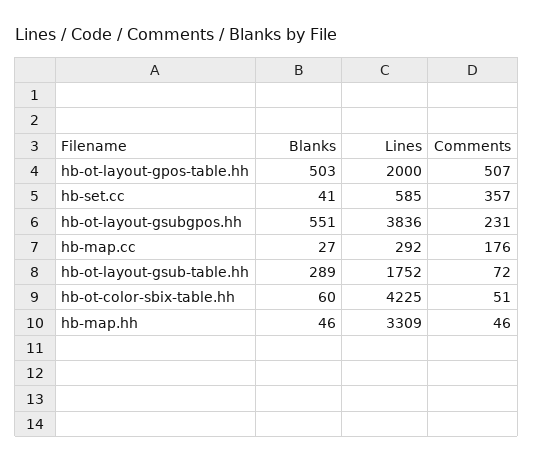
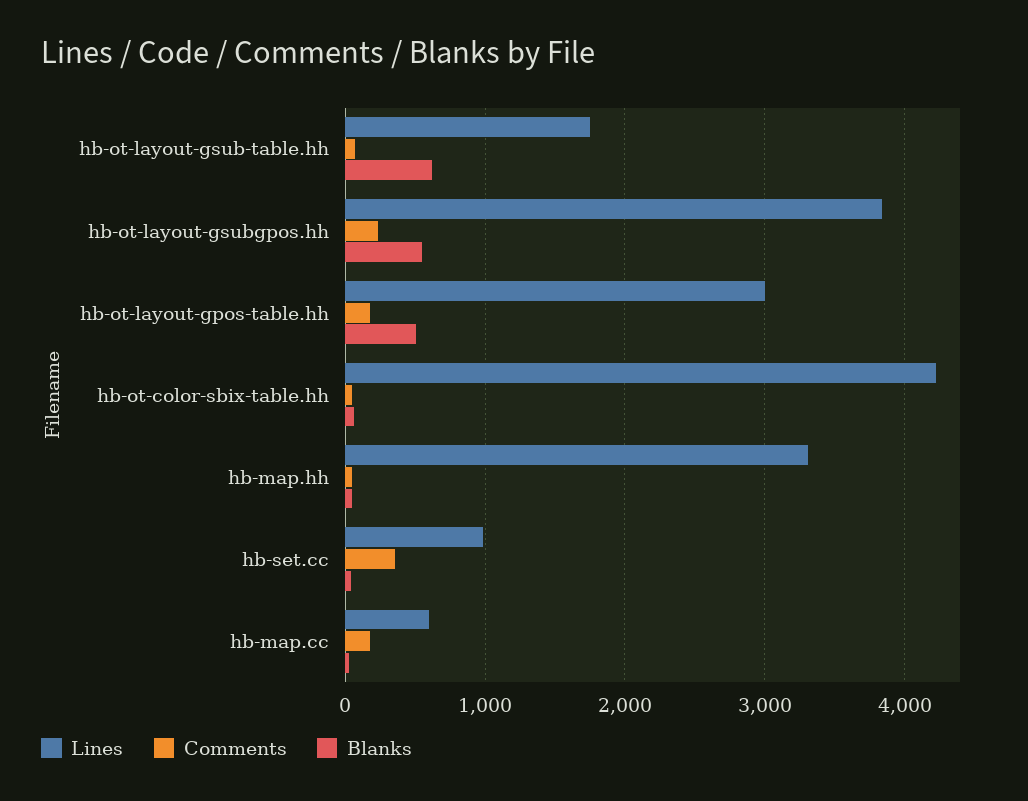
Lines, hb-ot-layout-gpos-table.hh: 2000 -> 3000
Comments, hb-ot-layout-gpos-table.hh: 507 -> 200
Lines, hb-set.cc: 585 -> 1000
Lines, hb-map.cc: 292 -> 600
Blanks, hb-ot-layout-gsub-table.hh: 289 -> 600

